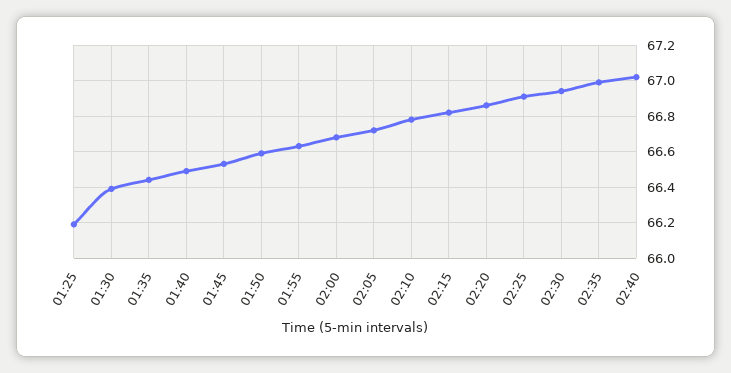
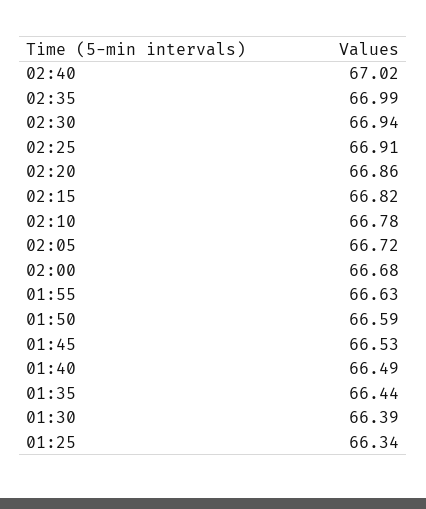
01:25: 66.2 -> 66.34

